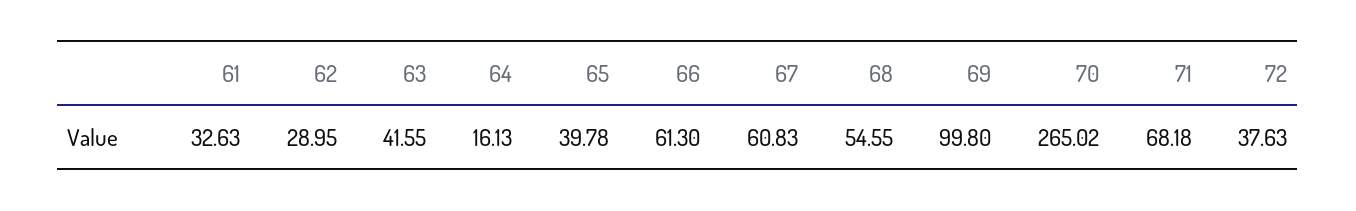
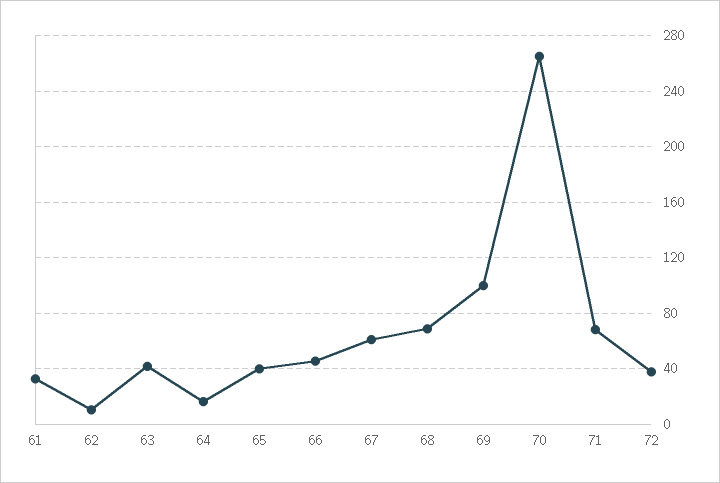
62: 28.95 -> 10
66: 61.3 -> 45
68: 54.55 -> 70

